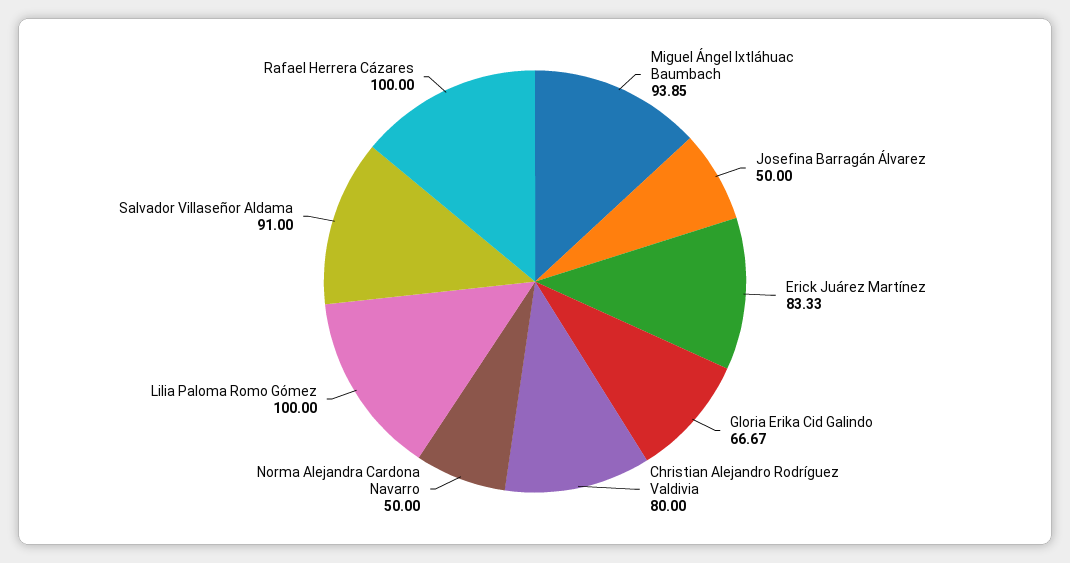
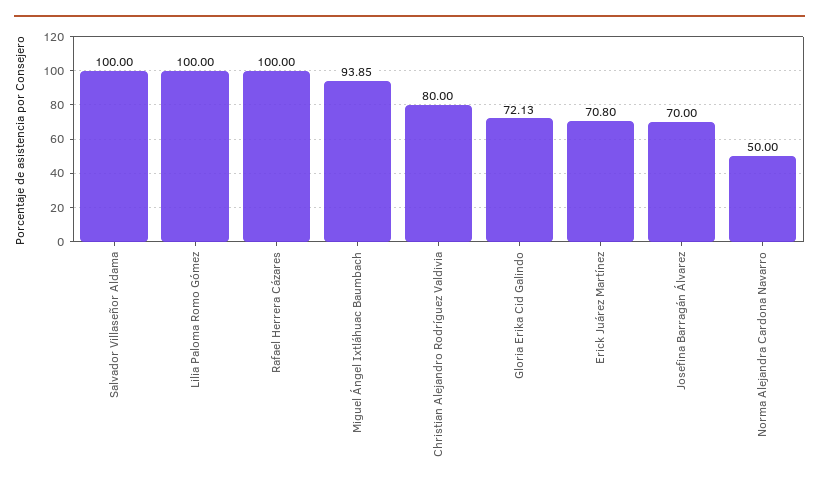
Josefina Barragán Álvarez: 50 -> 70
Erick Juárez Martínez: 83.33 -> 70.8
Gloria Erika Cid Galindo: 66.67 -> 72.13
Salvador Villaseñor Aldama: 91 -> 100

